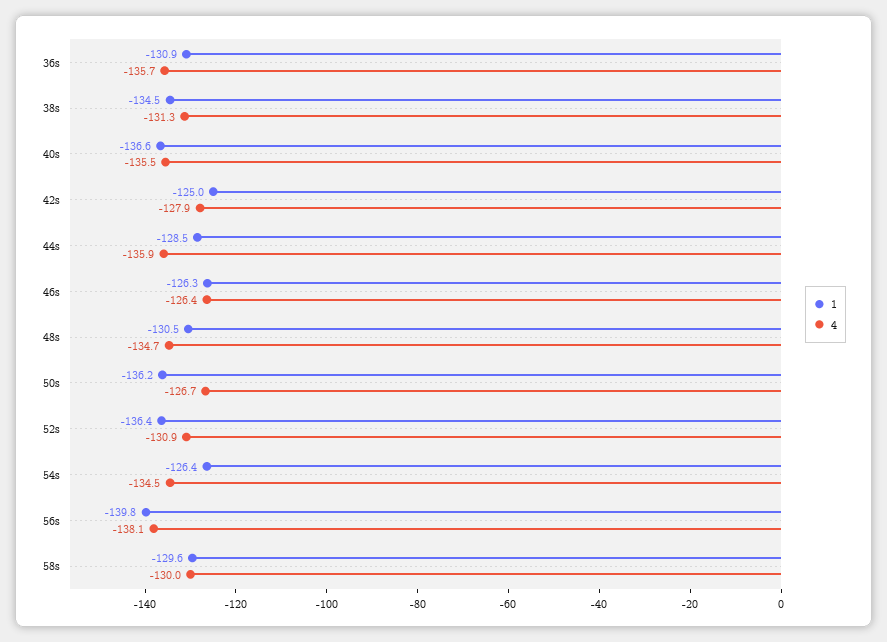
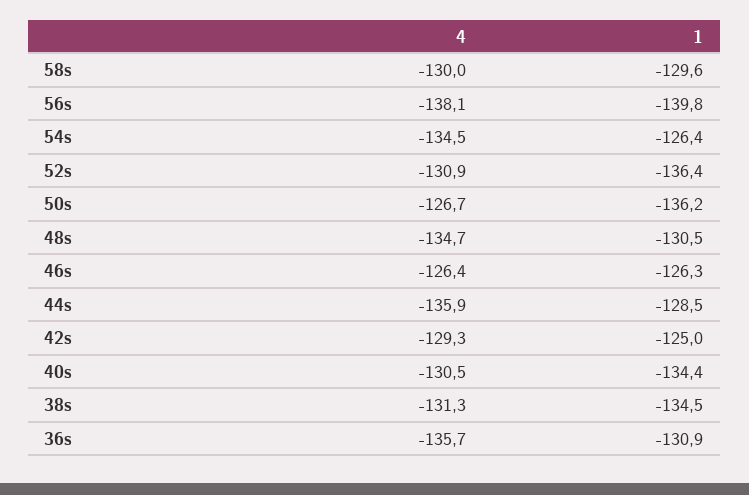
1, 40s: -136.6 -> -134.4
4, 40s: -135.5 -> -130.5
4, 42s: -127.9 -> -129.3

